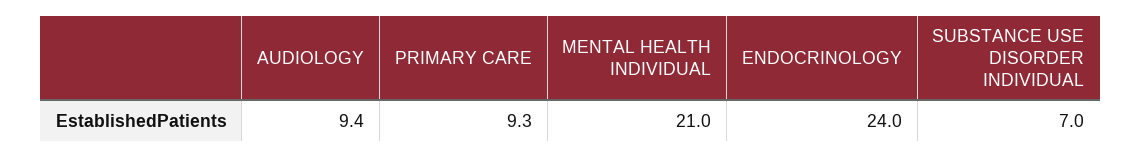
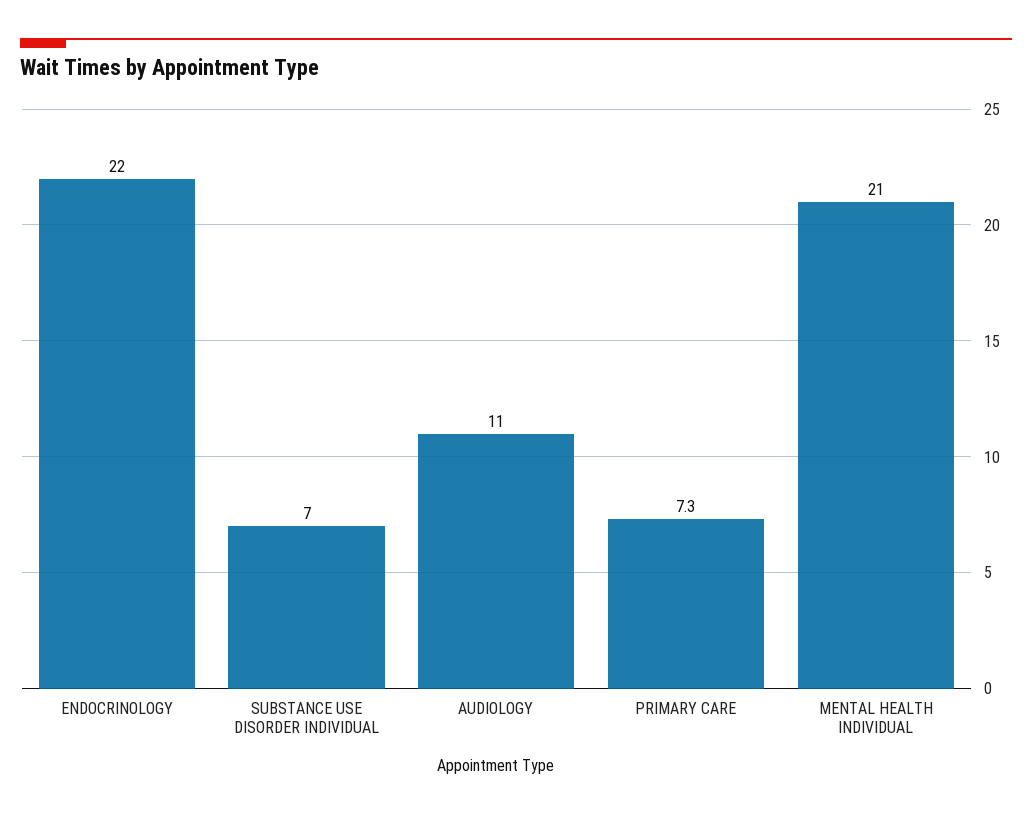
AUDIOLOGY: 9.4 -> 11
PRIMARY CARE: 9.3 -> 7.3
ENDOCRINOLOGY: 24 -> 22

